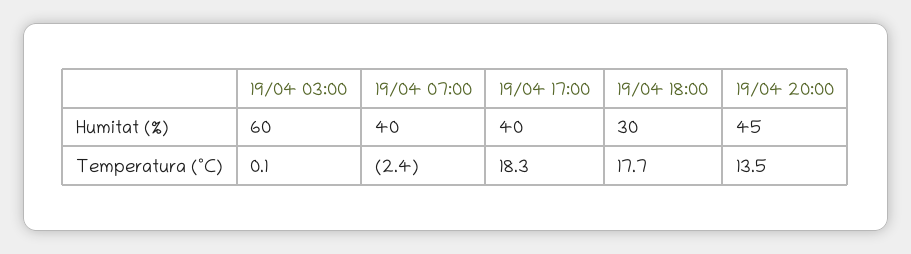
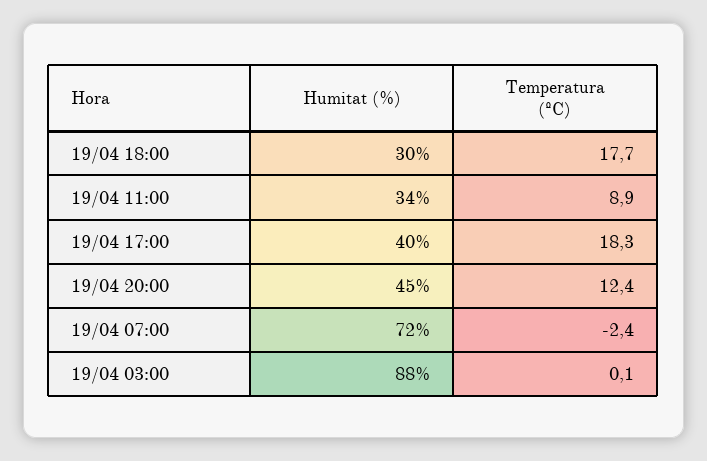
19/04 03:00, Humitat (%): 60 -> 88
19/04 07:00, Humitat (%): 40 -> 72
19/04 20:00, Temperatura (ºC): 13.5 -> 12.4
19/04 11:00, Humitat (%): none -> 34
19/04 11:00, Temperatura (ºC): none -> 8.9

